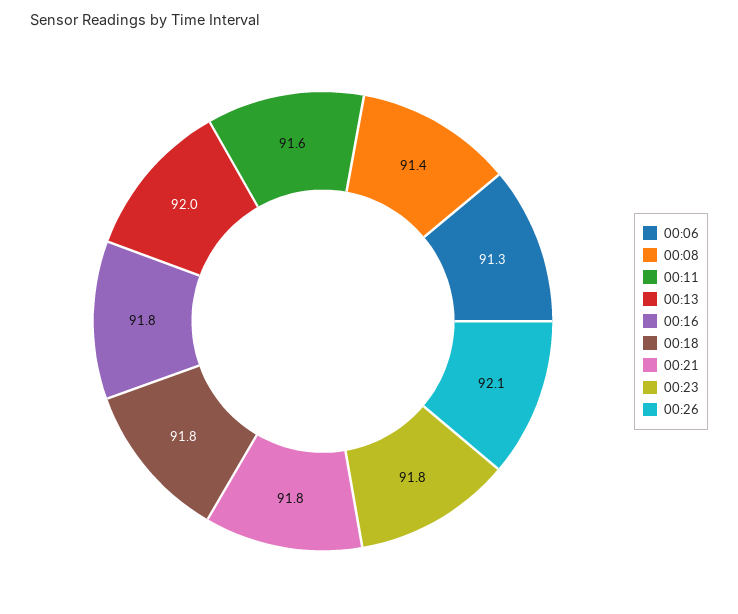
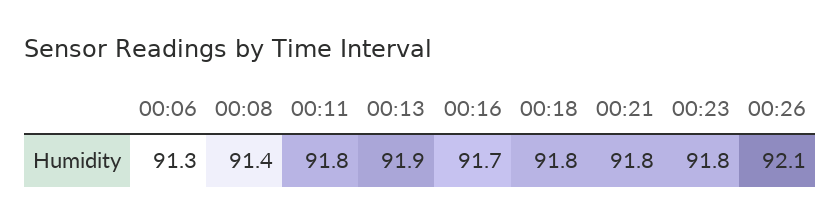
00:11: 91.6 -> 91.8
00:13: 92 -> 91.9
00:16: 91.8 -> 91.7

